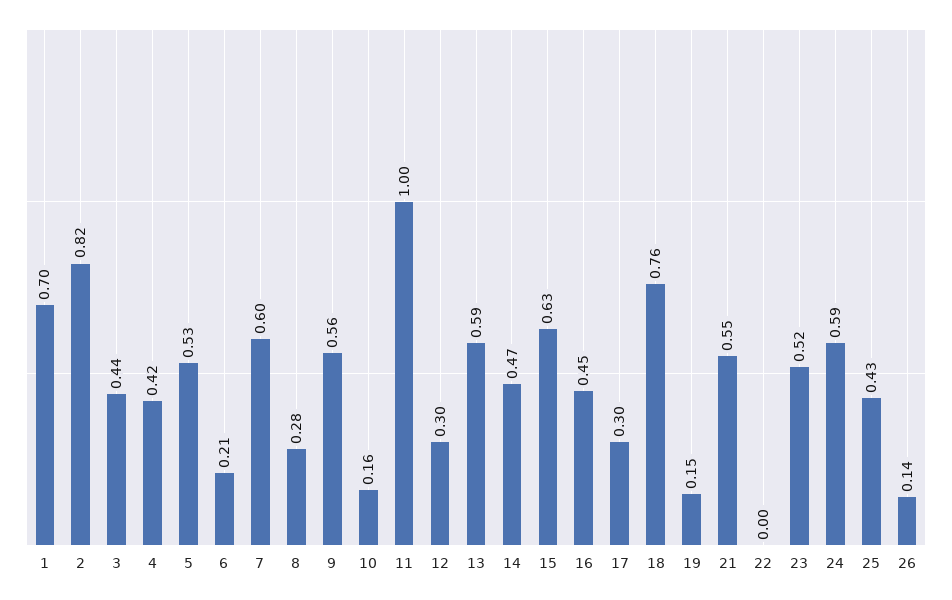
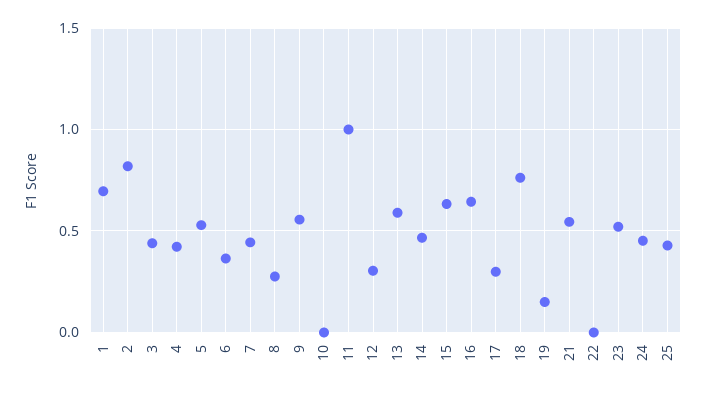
6: 0.21 -> 0.35
7: 0.6 -> 0.45
10: 0.16 -> 0
16: 0.45 -> 0.65
24: 0.59 -> 0.45
26: 0.14 -> none

